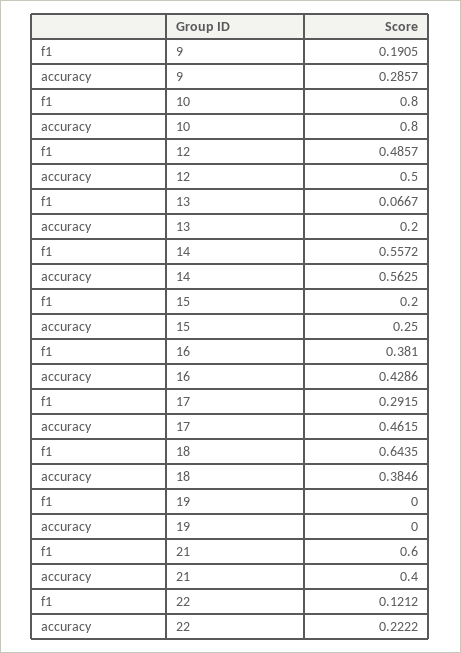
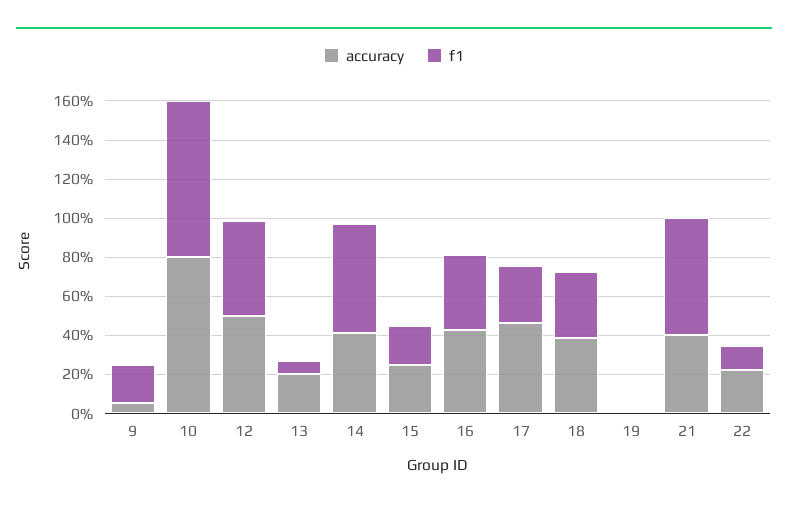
accuracy, 9: 0.2857 -> 0.05
accuracy, 14: 0.5625 -> 0.4
f1, 18: 0.6435 -> 0.35

